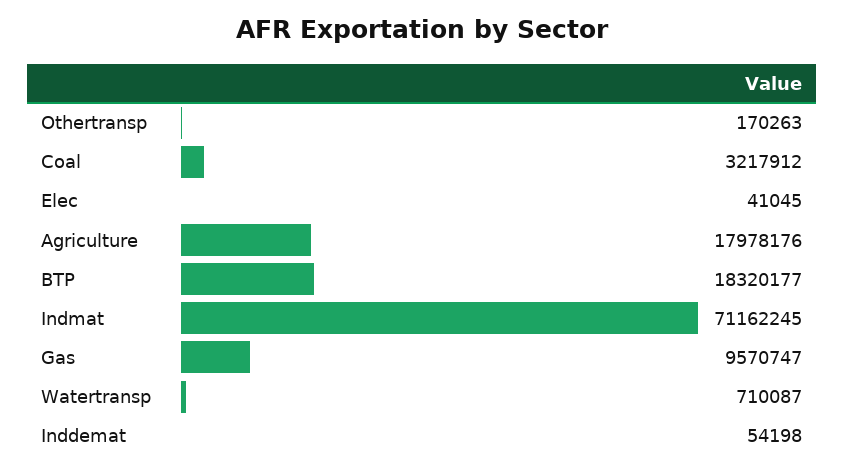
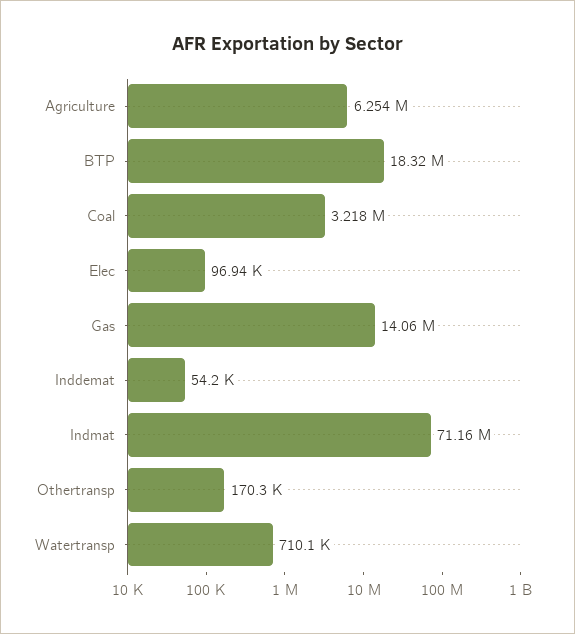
Elec: 41045 -> 96940
Agriculture: 17978176 -> 6254000
Gas: 9570747 -> 14060000

